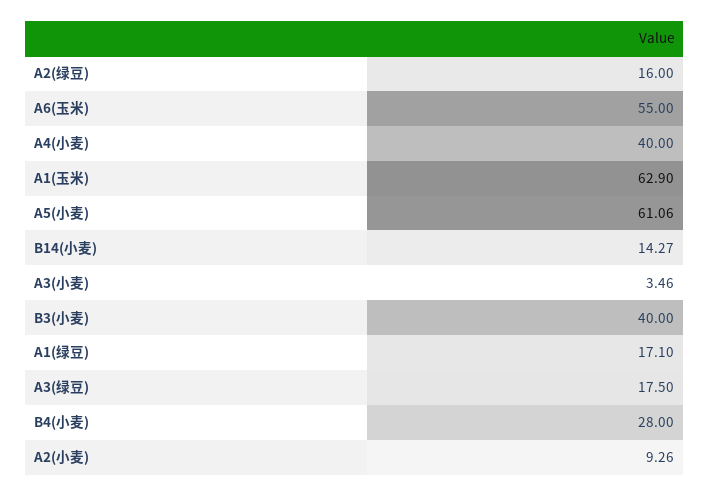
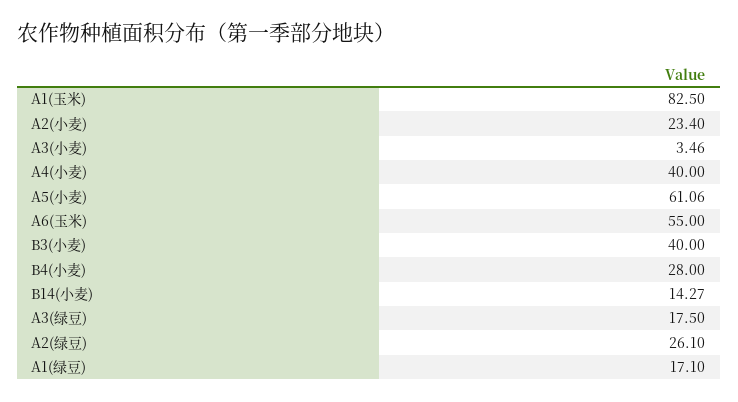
A2(绿豆): 16 -> 26.1
A1(玉米): 62.9 -> 82.5
A2(小麦): 9.26 -> 23.4

